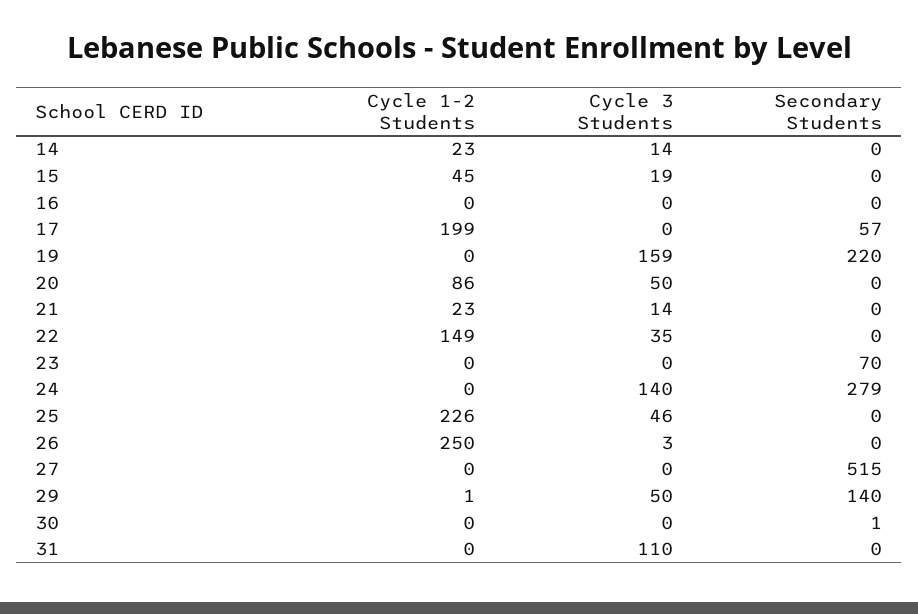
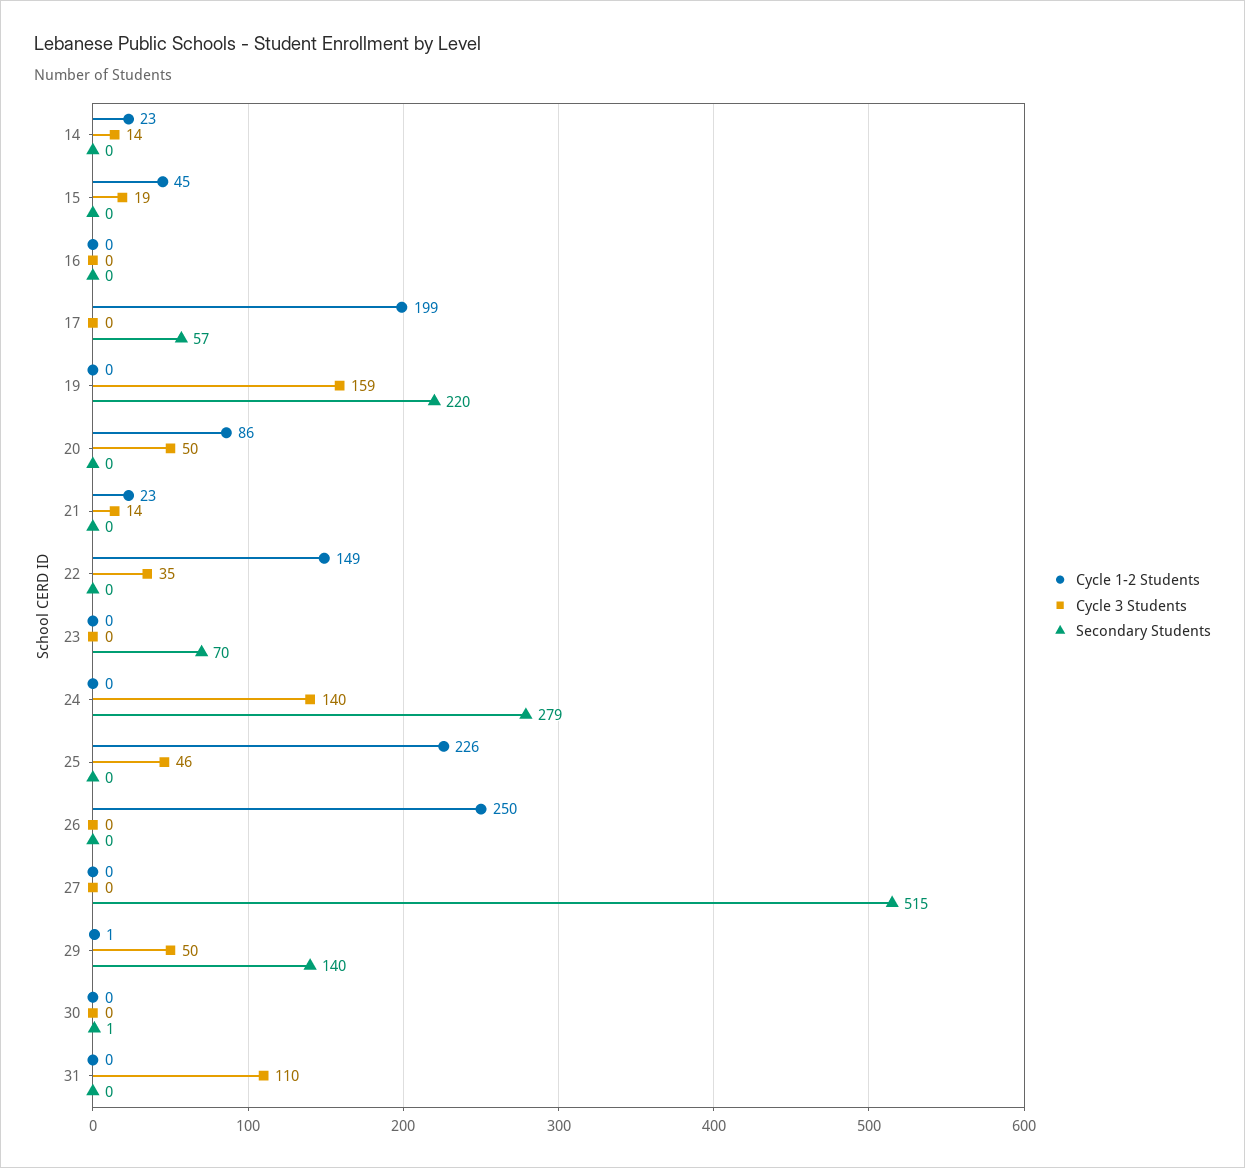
Cycle 3 Students, 26: 3 -> 0

